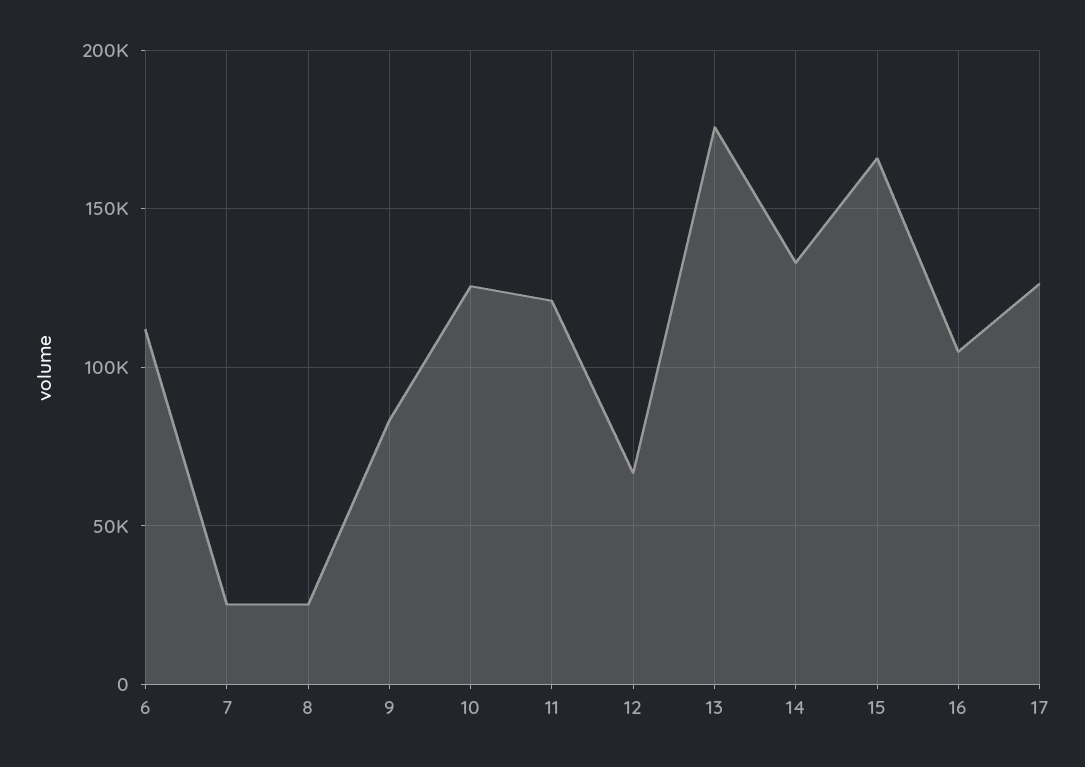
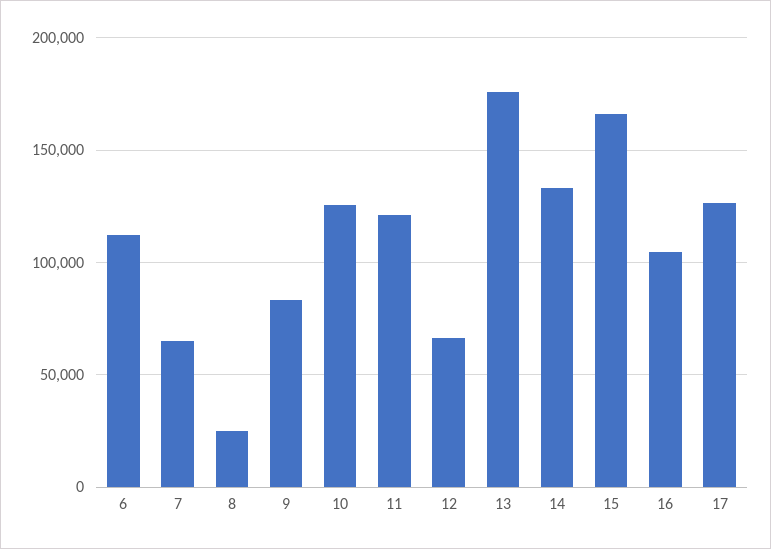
7: 25000 -> 65000

